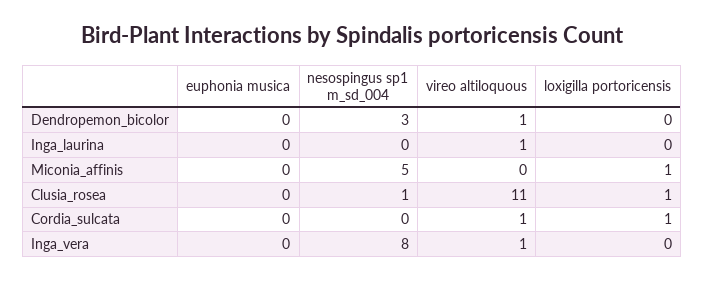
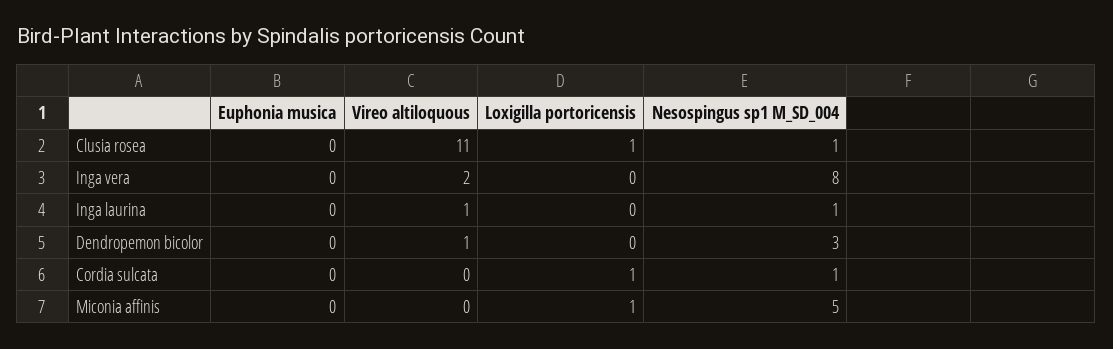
nesospingus sp1 m_sd_004, Inga_laurina: 0 -> 1
nesospingus sp1 m_sd_004, Cordia_sulcata: 0 -> 1
vireo altiloquous, Cordia_sulcata: 1 -> 0
vireo altiloquous, Inga_vera: 1 -> 2

